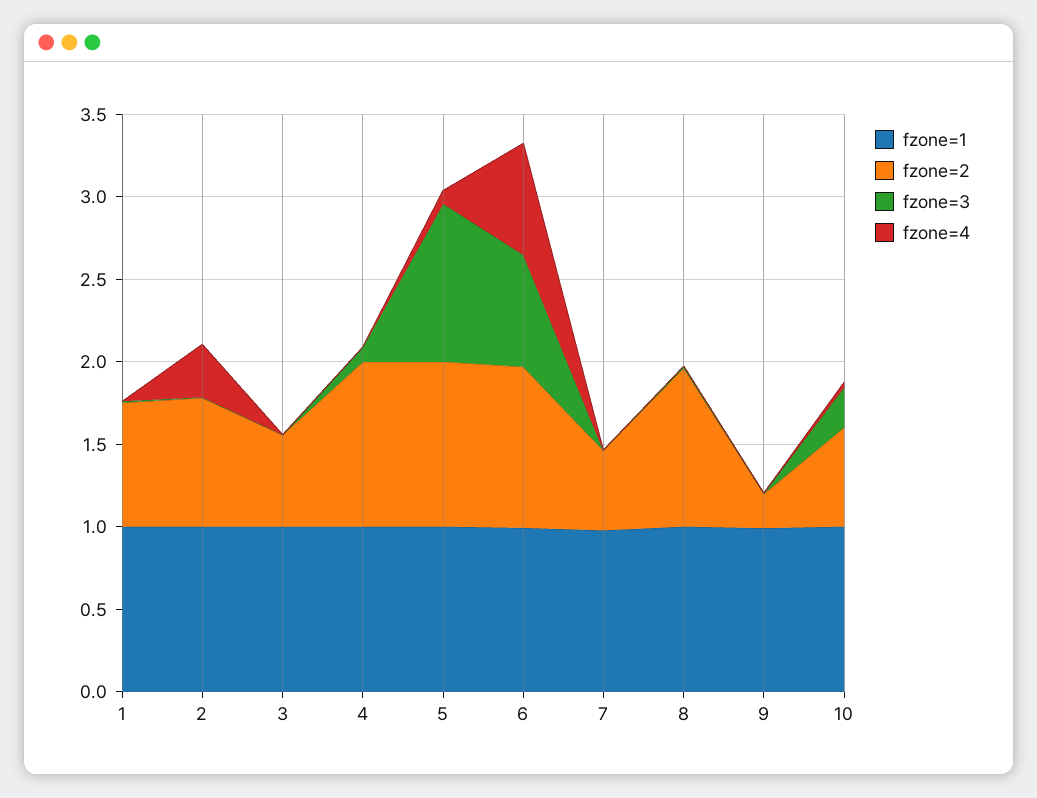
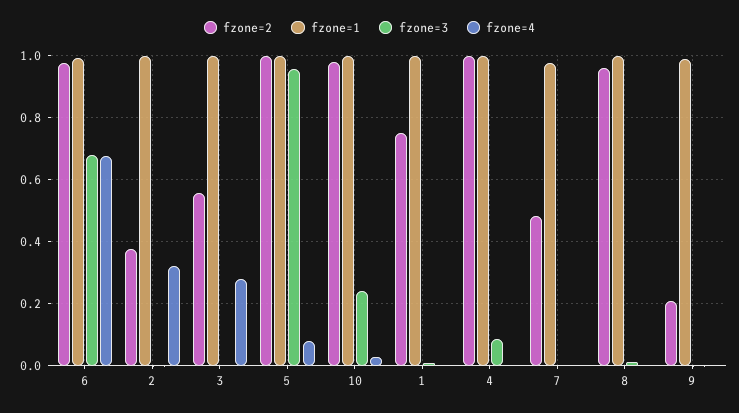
fzone=2, 2: 0.8 -> 0.38
fzone=4, 3: 0 -> 0.28
fzone=2, 10: 0.6 -> 0.98

